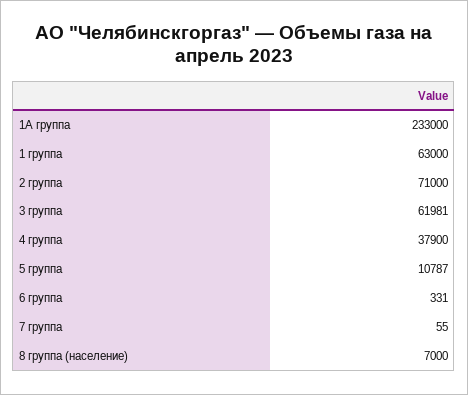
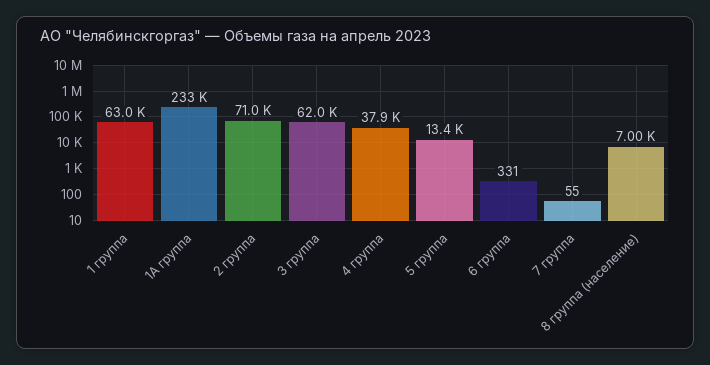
5 группа: 10787 -> 13400

